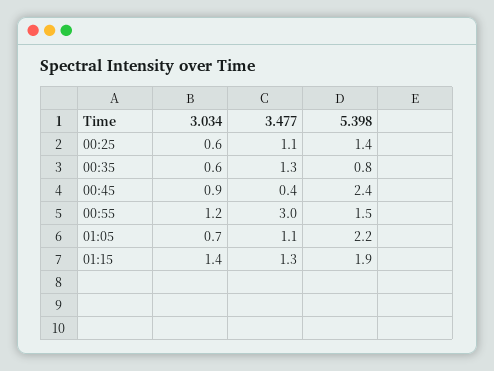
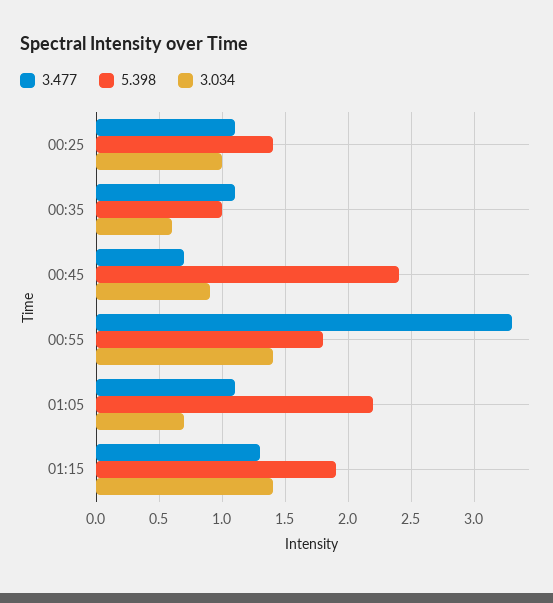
3.034, 00:25: 0.6 -> 1
3.477, 00:35: 1.3 -> 1.1
5.398, 00:35: 0.8 -> 1
3.477, 00:45: 0.4 -> 0.7
3.034, 00:55: 1.2 -> 1.4
3.477, 00:55: 3 -> 3.3
5.398, 00:55: 1.5 -> 1.8

